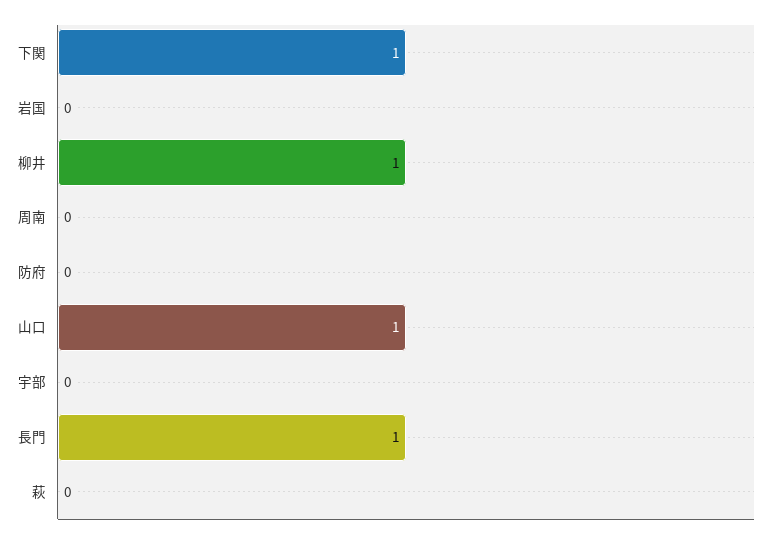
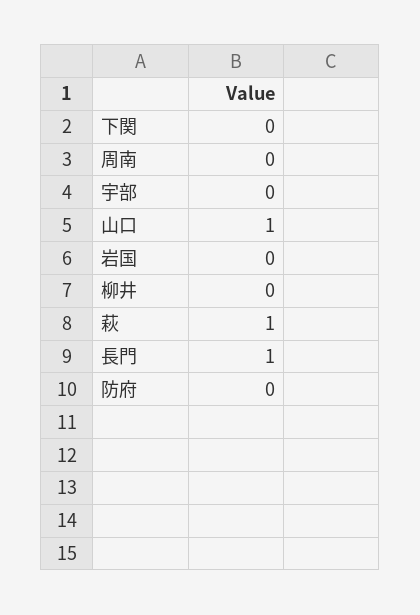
下関: 1 -> 0
柳井: 1 -> 0
萩: 0 -> 1

